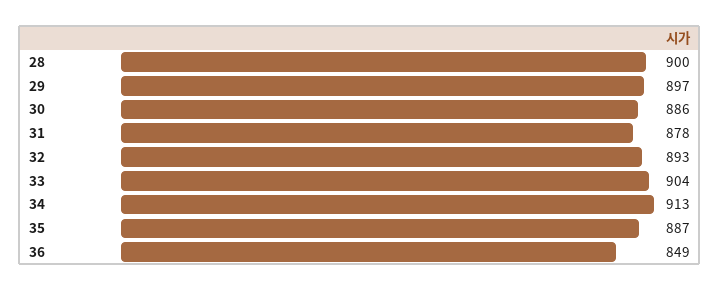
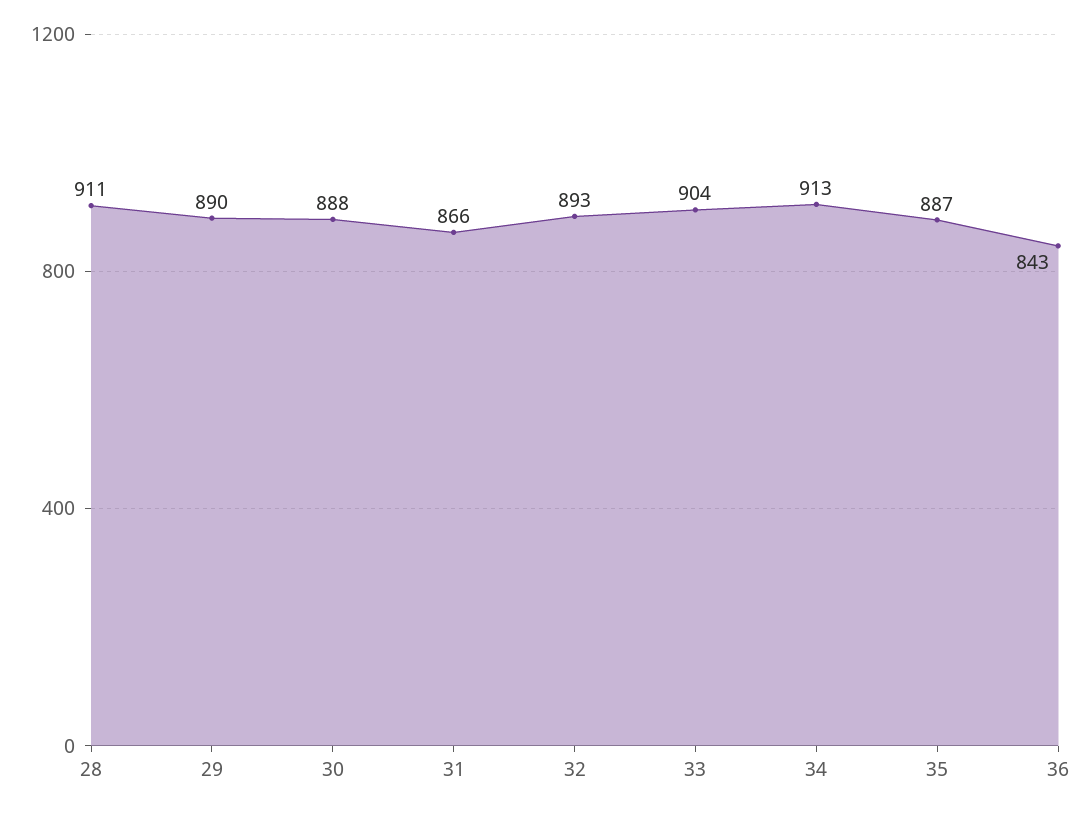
28: 900 -> 911
29: 897 -> 890
30: 886 -> 888
31: 878 -> 866
36: 849 -> 843

